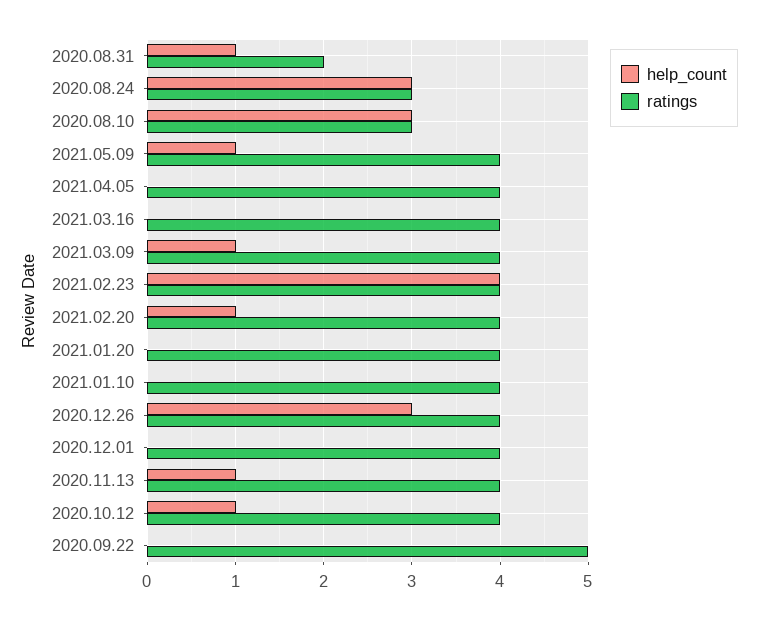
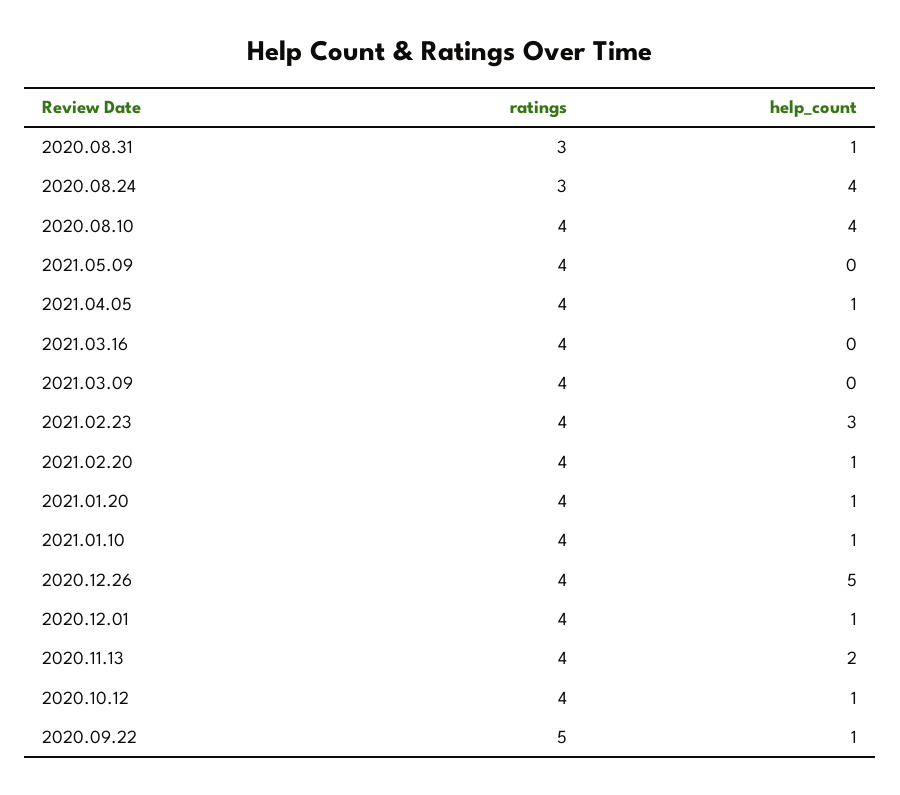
ratings, 2020.08.31: 2 -> 3
help_count, 2020.08.24: 3 -> 4
help_count, 2020.08.10: 3 -> 4
ratings, 2020.08.10: 3 -> 4
help_count, 2021.05.09: 1 -> 0
help_count, 2021.04.05: 0 -> 1
help_count, 2021.03.09: 1 -> 0
help_count, 2021.02.23: 4 -> 3
help_count, 2021.01.20: 0 -> 1
help_count, 2021.01.10: 0 -> 1
help_count, 2020.12.26: 3 -> 5
help_count, 2020.12.01: 0 -> 1
help_count, 2020.11.13: 1 -> 2
help_count, 2020.09.22: 0 -> 1

